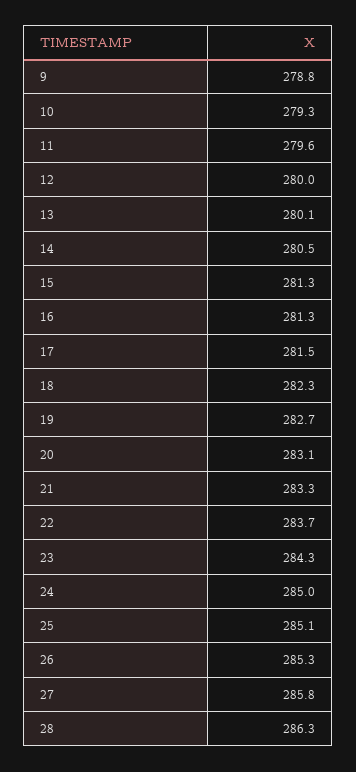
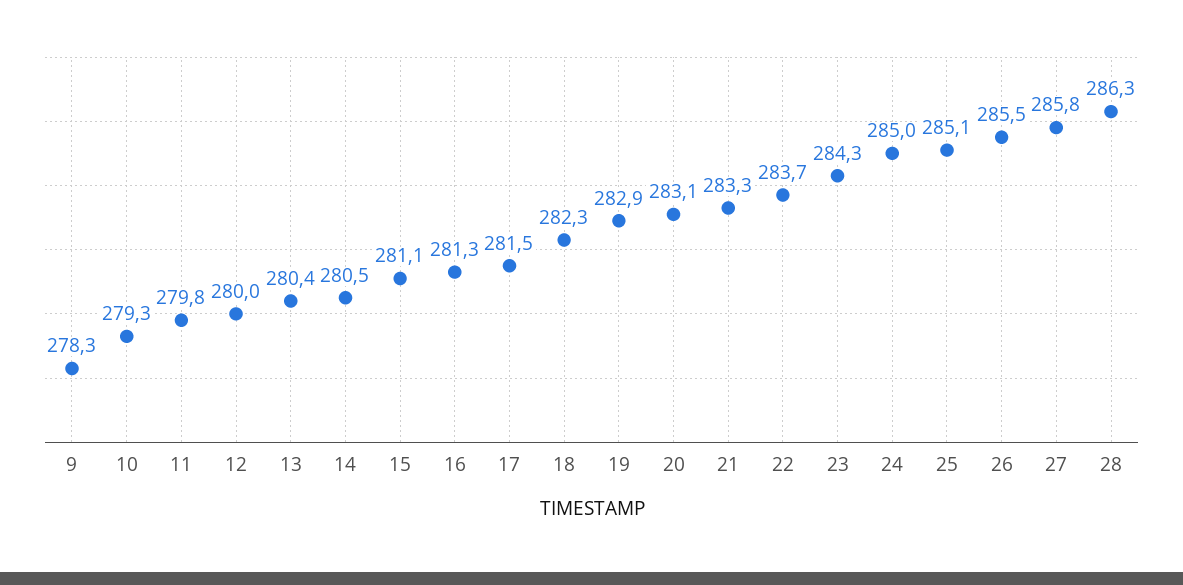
9: 278.8 -> 278.3
11: 279.6 -> 279.8
13: 280.1 -> 280.4
15: 281.3 -> 281.1
19: 282.7 -> 282.9
26: 285.3 -> 285.5

